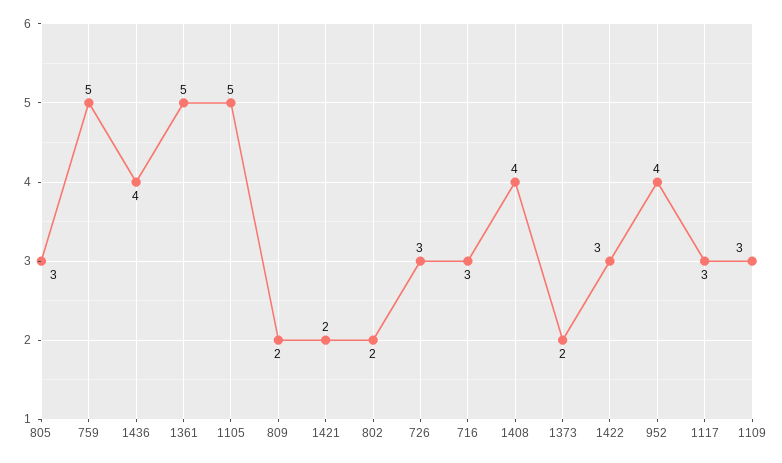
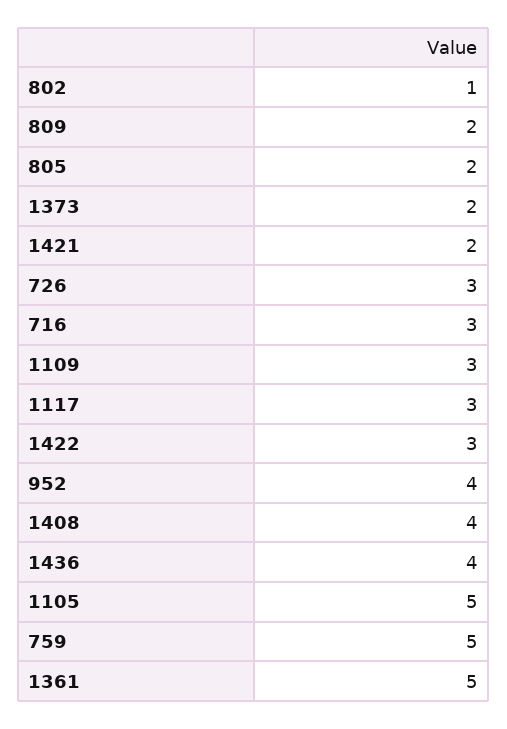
805: 3 -> 2
802: 2 -> 1

